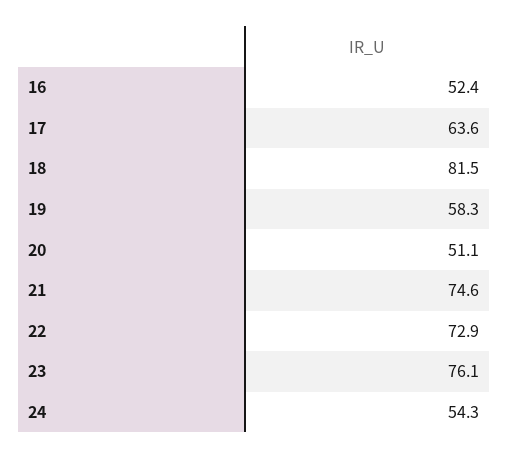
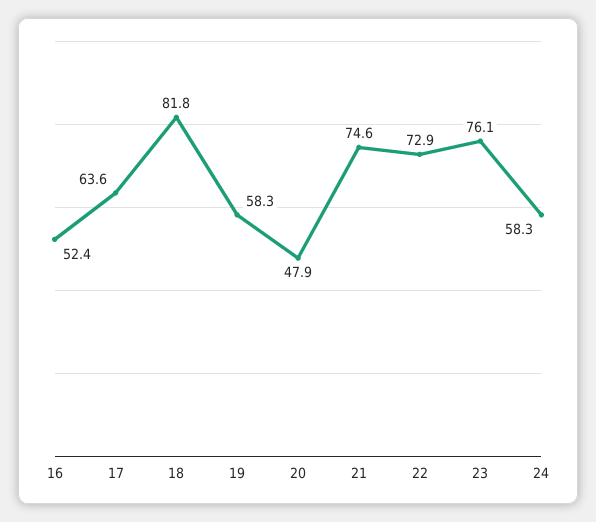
18: 81.5 -> 81.8
20: 51.1 -> 47.9
24: 54.3 -> 58.3

